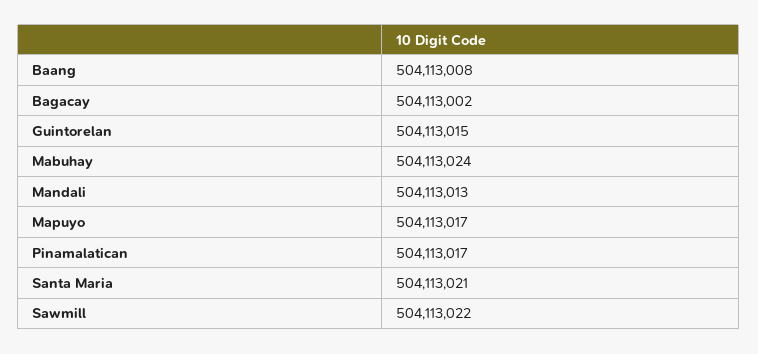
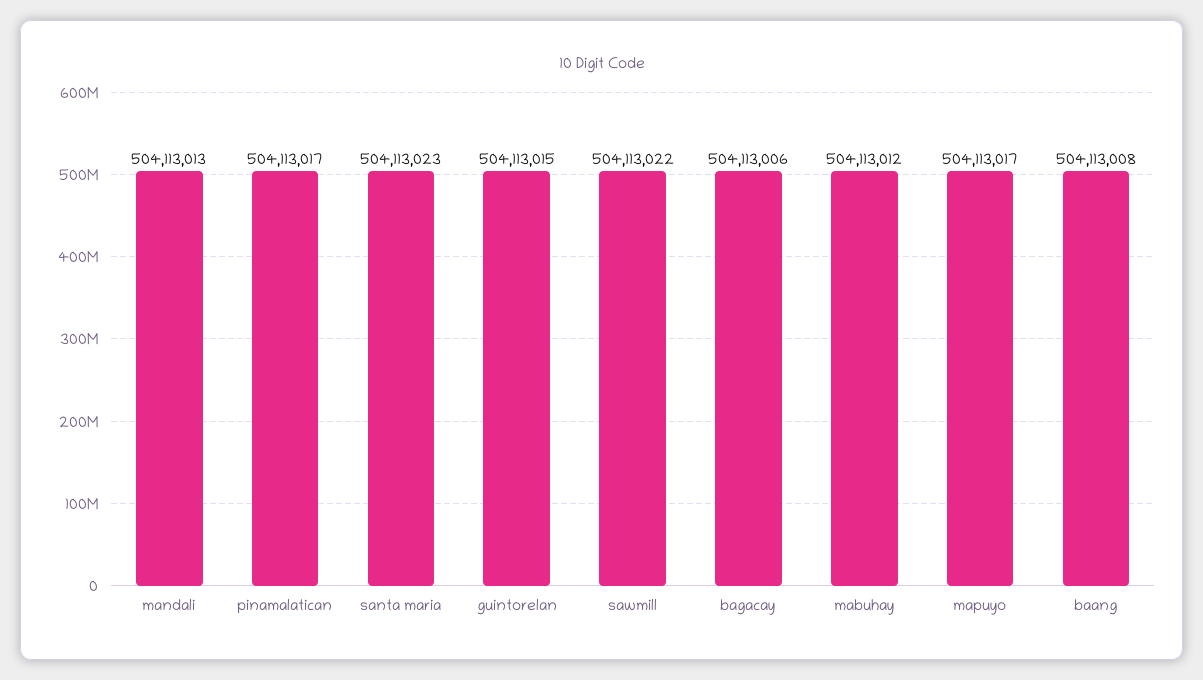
Bagacay: 504113002 -> 504113006
Mabuhay: 504113024 -> 504113012
Santa Maria: 504113021 -> 504113023

